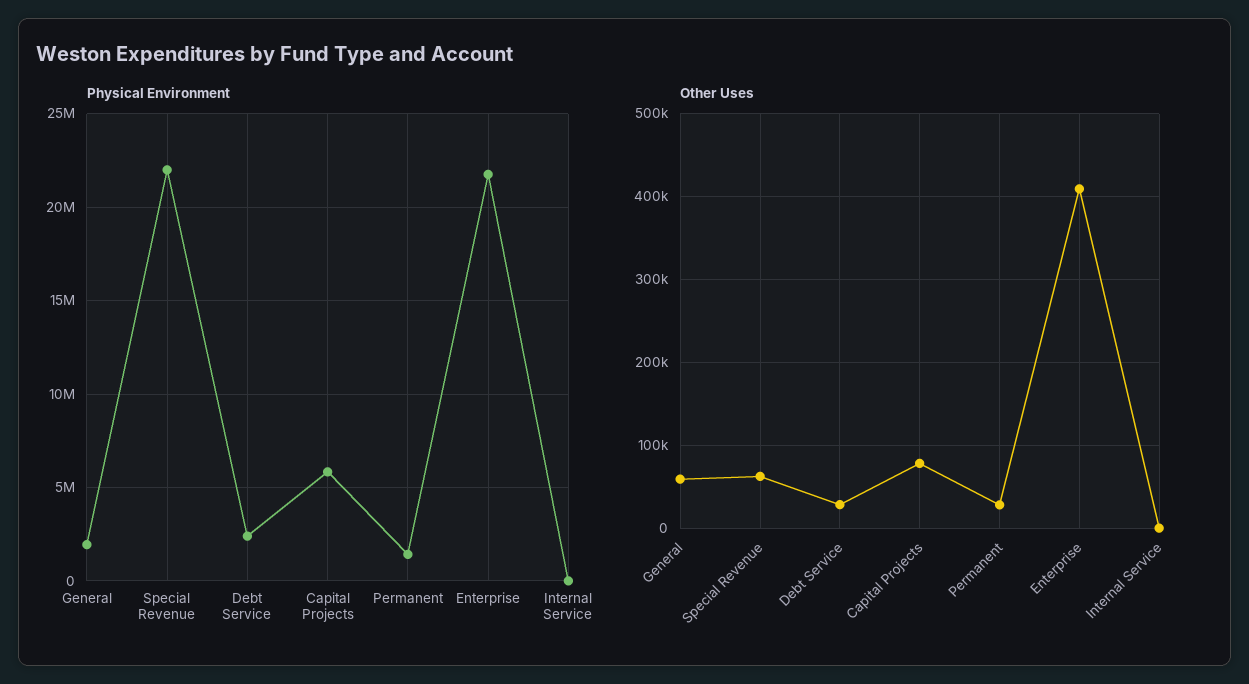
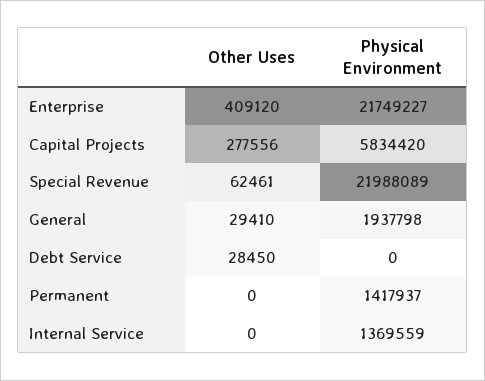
Physical Environment, Debt Service: 2500000 -> 0
Physical Environment, Internal Service: 0 -> 1369559
Other Uses, General: 60000 -> 29410
Other Uses, Capital Projects: 80000 -> 277556
Other Uses, Permanent: 30000 -> 0

